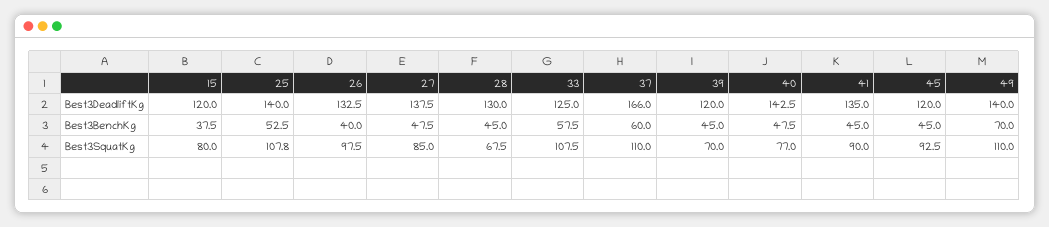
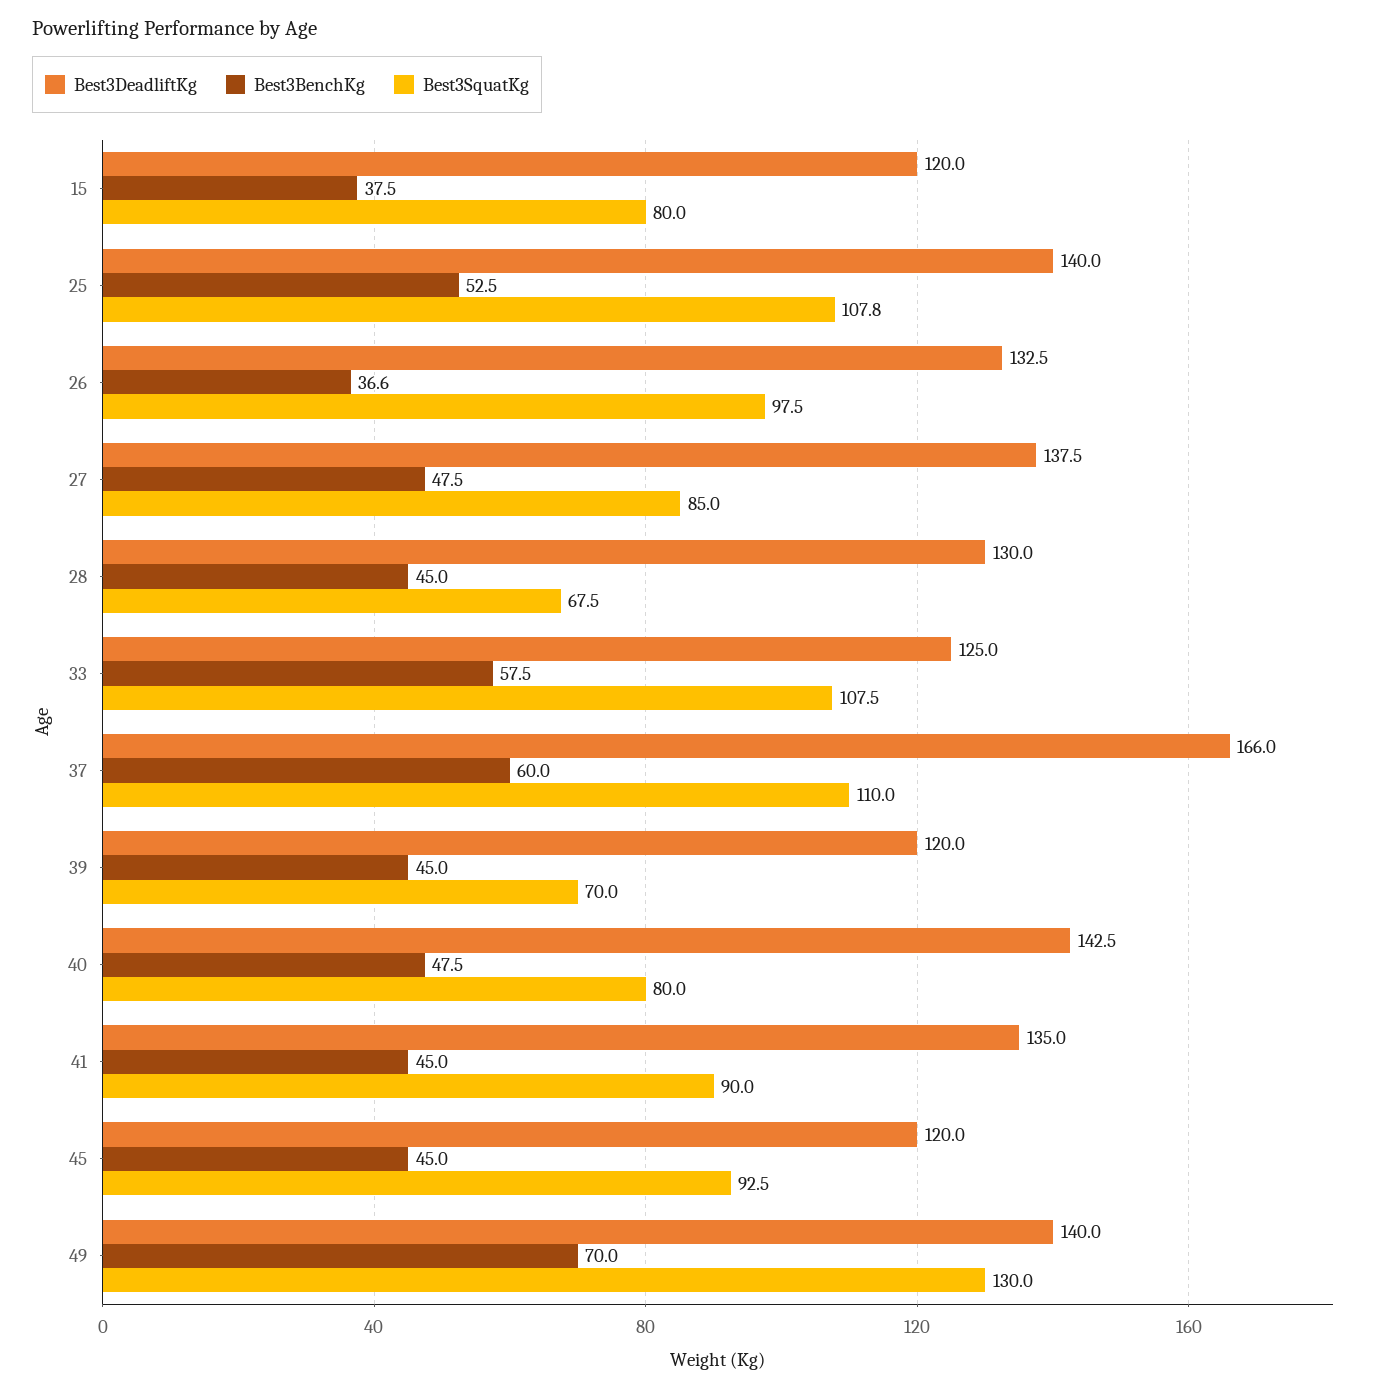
Best3BenchKg, 26: 40 -> 36.6
Best3SquatKg, 40: 77 -> 80
Best3SquatKg, 49: 110 -> 130

